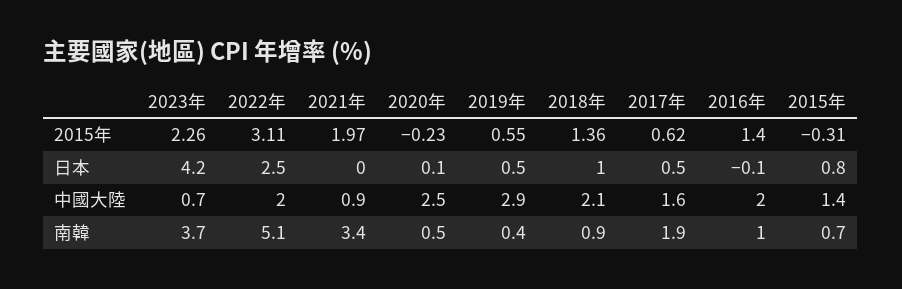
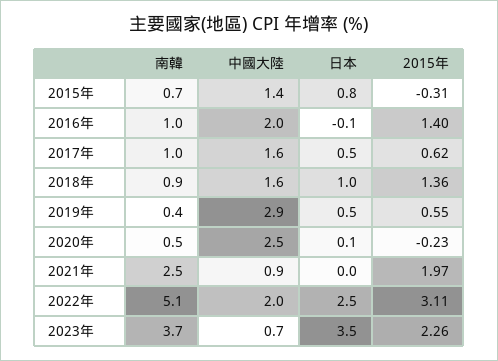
2023年, 日本: 4.2 -> 3.5
2018年, 中國大陸: 2.1 -> 1.6
2021年, 南韓: 3.4 -> 2.5
2017年, 南韓: 1.9 -> 1

